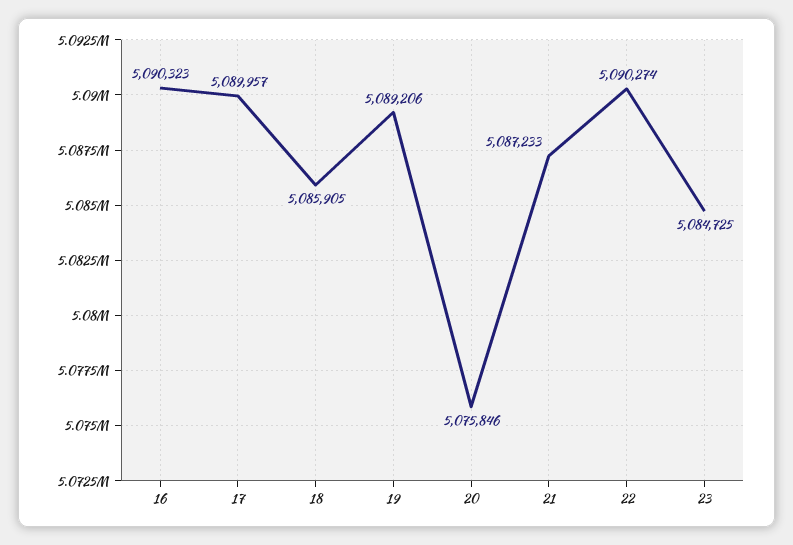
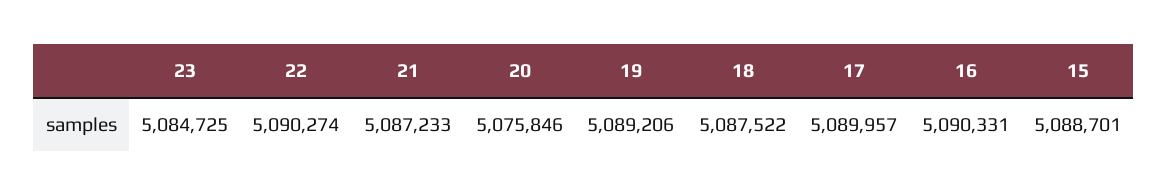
16: 5090323 -> 5090331
18: 5085905 -> 5087522
15: none -> 5088701

